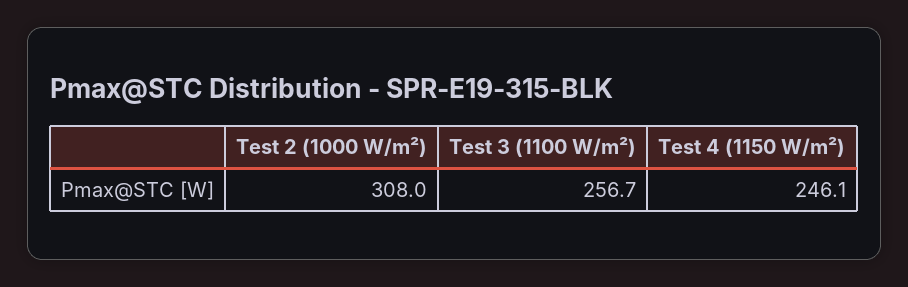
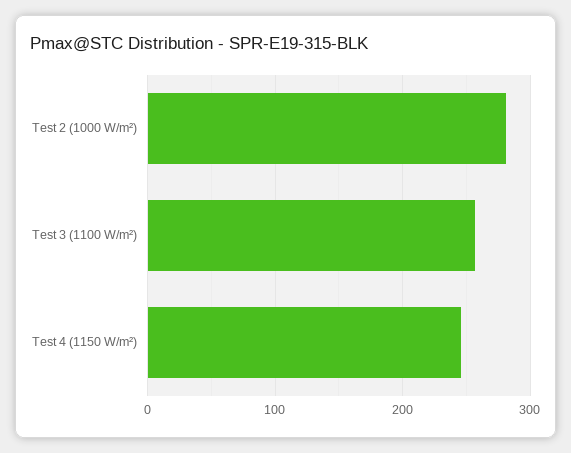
Test 2 (1000 W/m²): 308 -> 280

